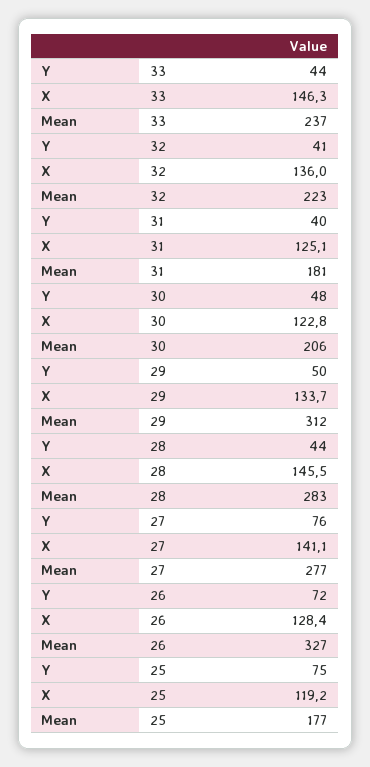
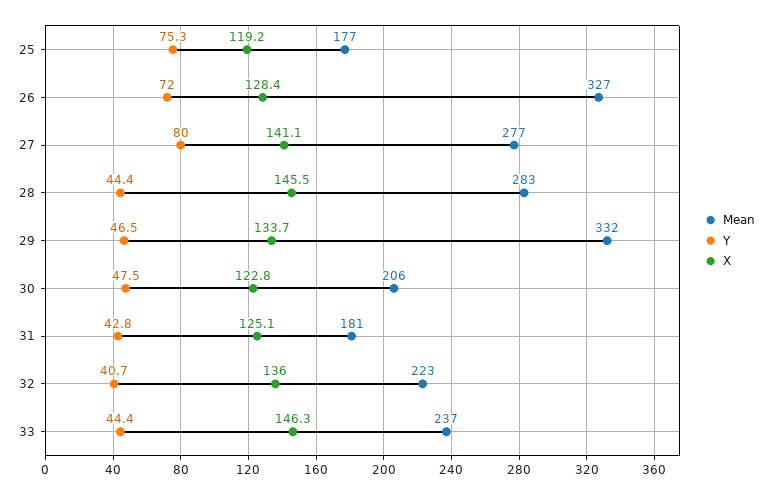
Y, 31: 40 -> 42.8
Y, 29: 50 -> 46.5
Mean, 29: 312 -> 332
Y, 27: 76 -> 80

